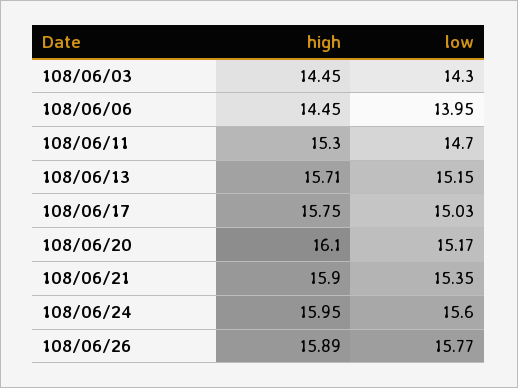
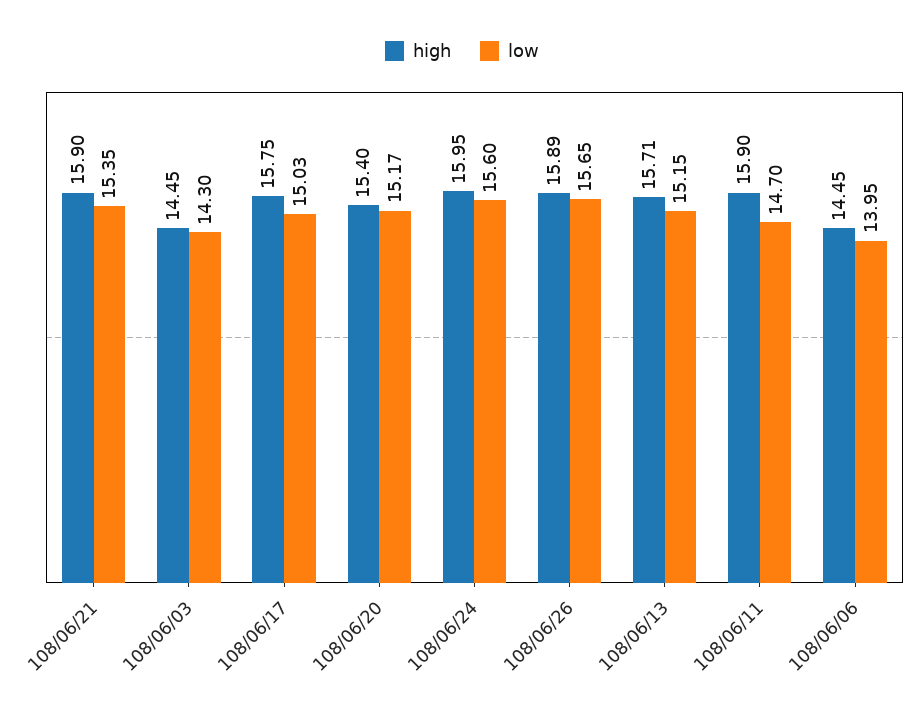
high, 108/06/11: 15.3 -> 15.9
high, 108/06/20: 16.1 -> 15.4
low, 108/06/26: 15.77 -> 15.65

